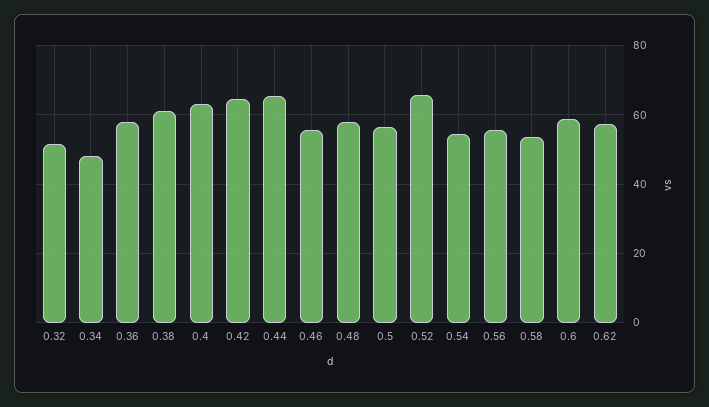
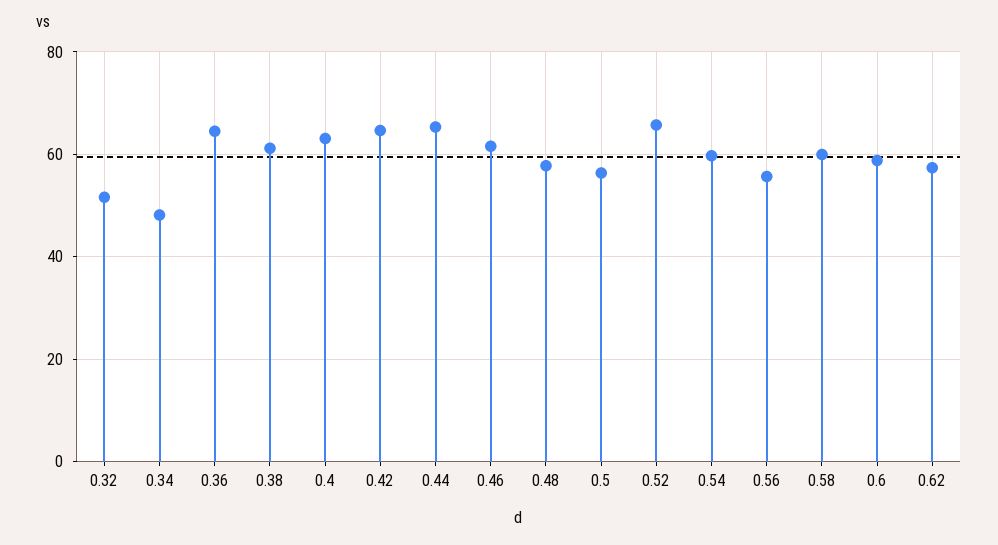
0.36: 58 -> 64
0.46: 56 -> 62
0.54: 54 -> 60
0.58: 54 -> 60

